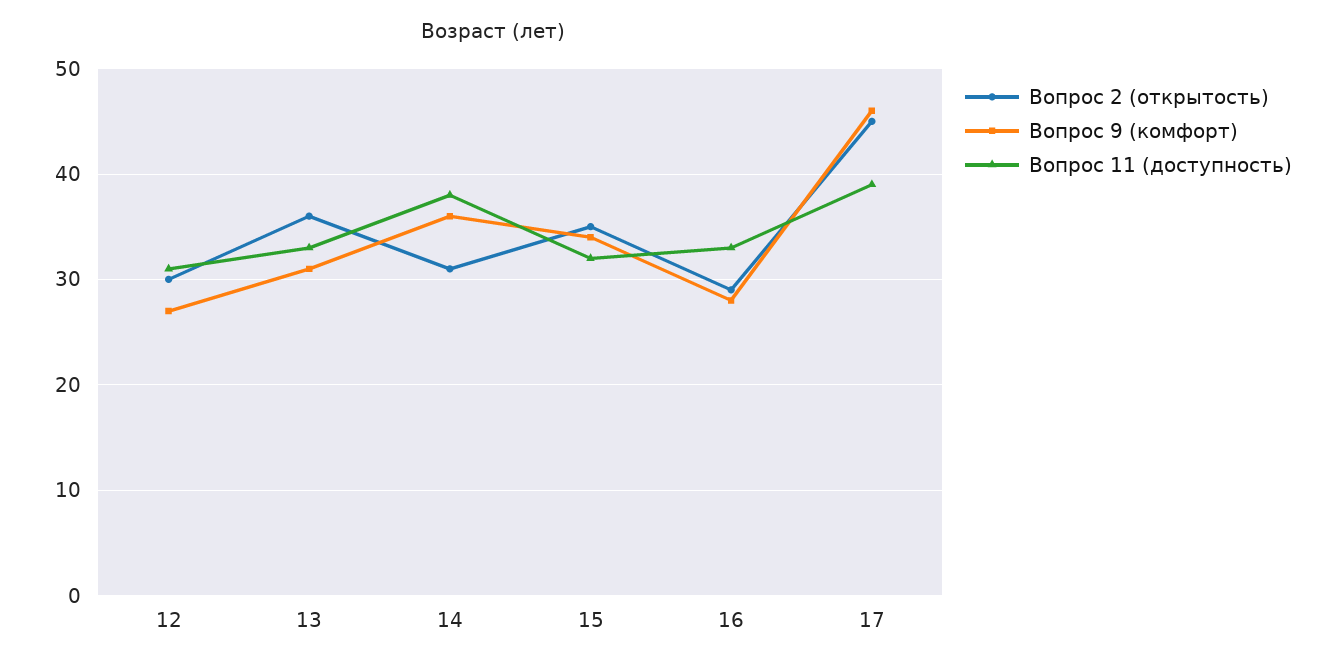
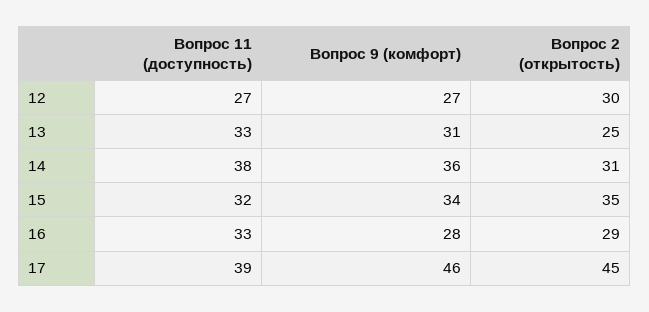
Вопрос 11 (доступность), 12: 31 -> 27
Вопрос 2 (открытость), 13: 36 -> 25

